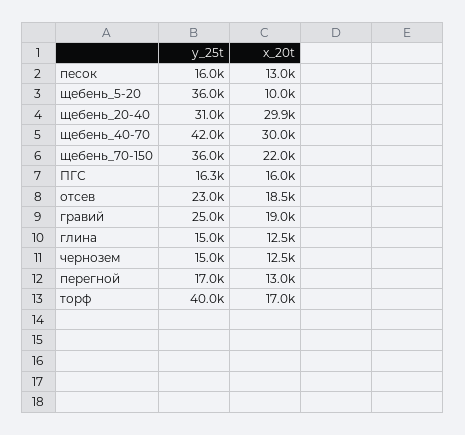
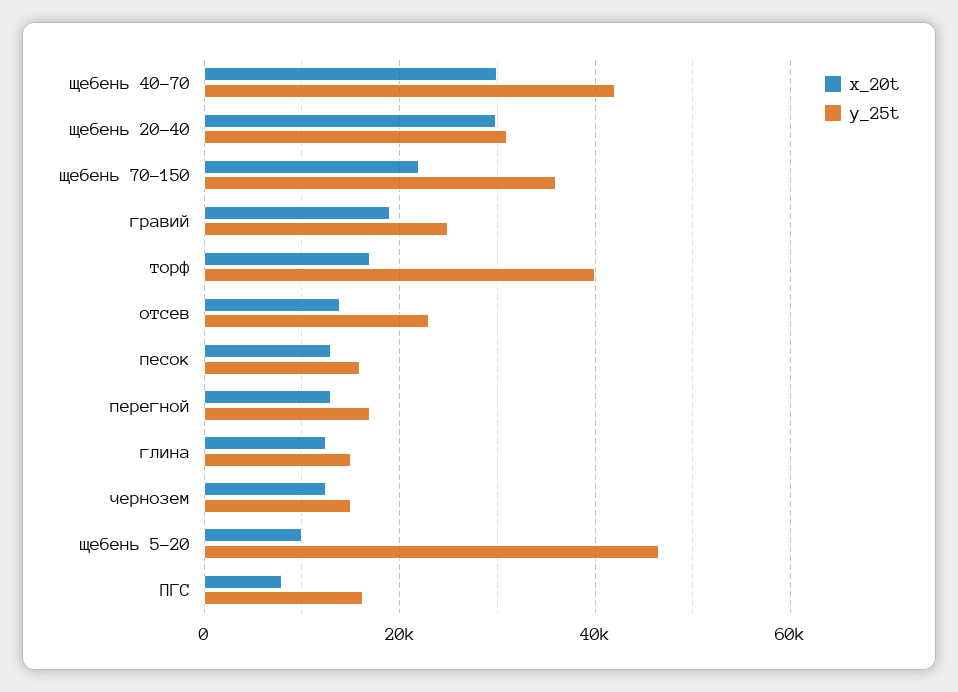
y_25t, щебень_5-20: 36000 -> 46000
x_20t, ПГС: 16000 -> 8000
x_20t, отсев: 18500 -> 14000

